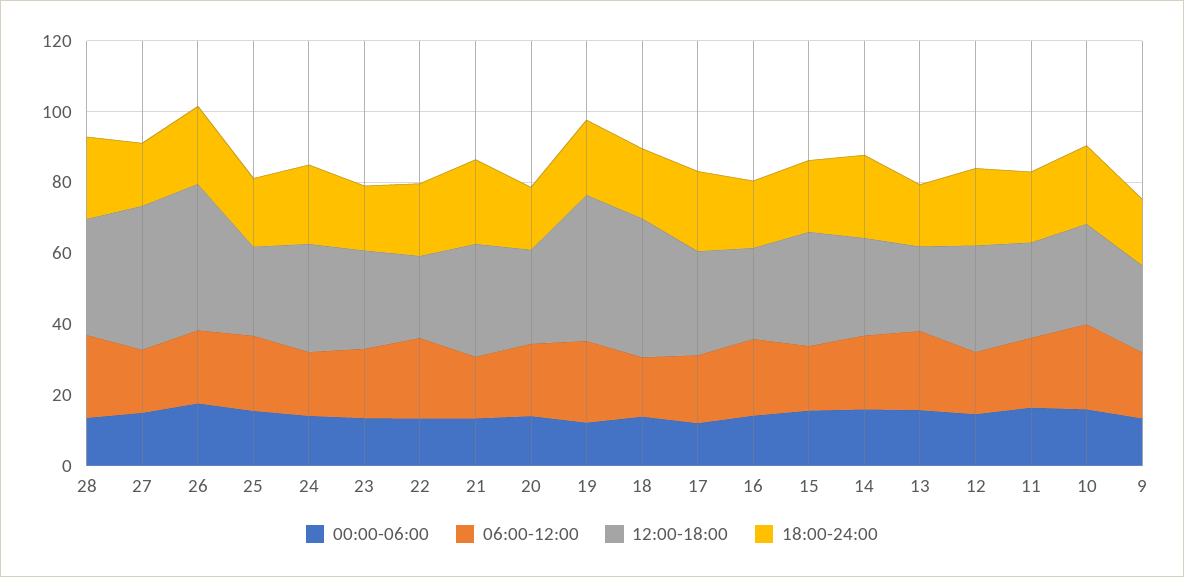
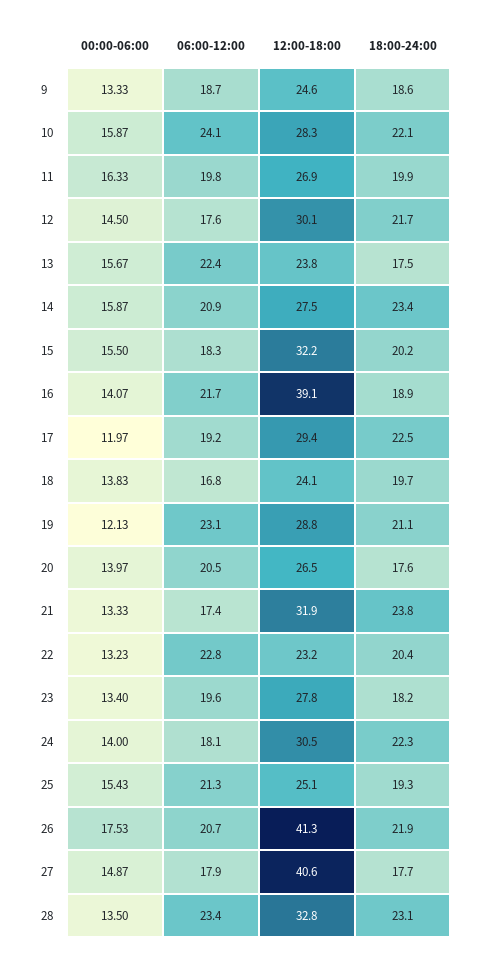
12:00-18:00, 19: 40 -> 28.8
12:00-18:00, 18: 40 -> 24.1
12:00-18:00, 16: 25 -> 39.1

